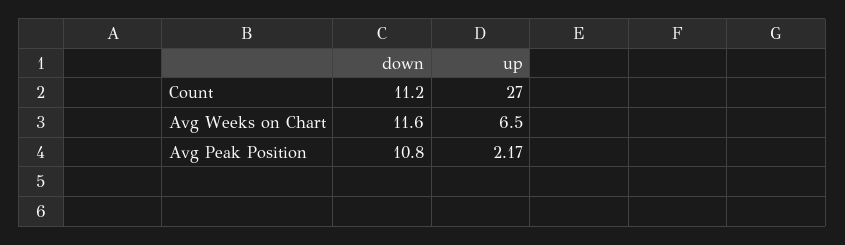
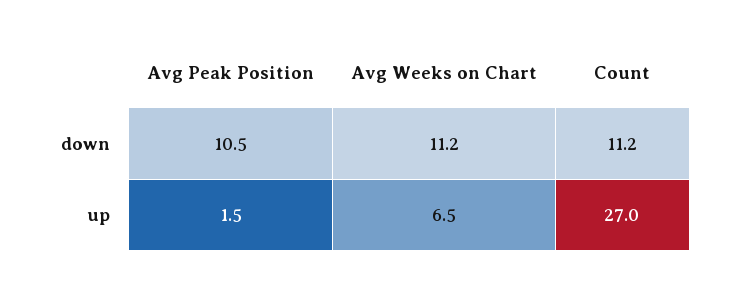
down, Avg Weeks on Chart: 11.6 -> 11.2
down, Avg Peak Position: 10.8 -> 10.5
up, Avg Peak Position: 2.17 -> 1.5

